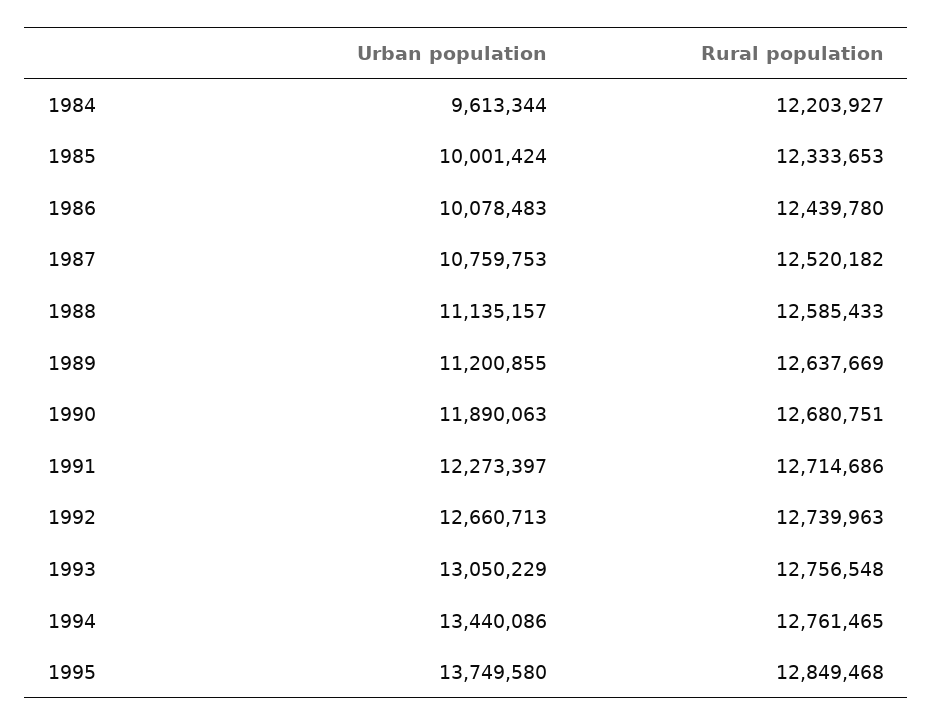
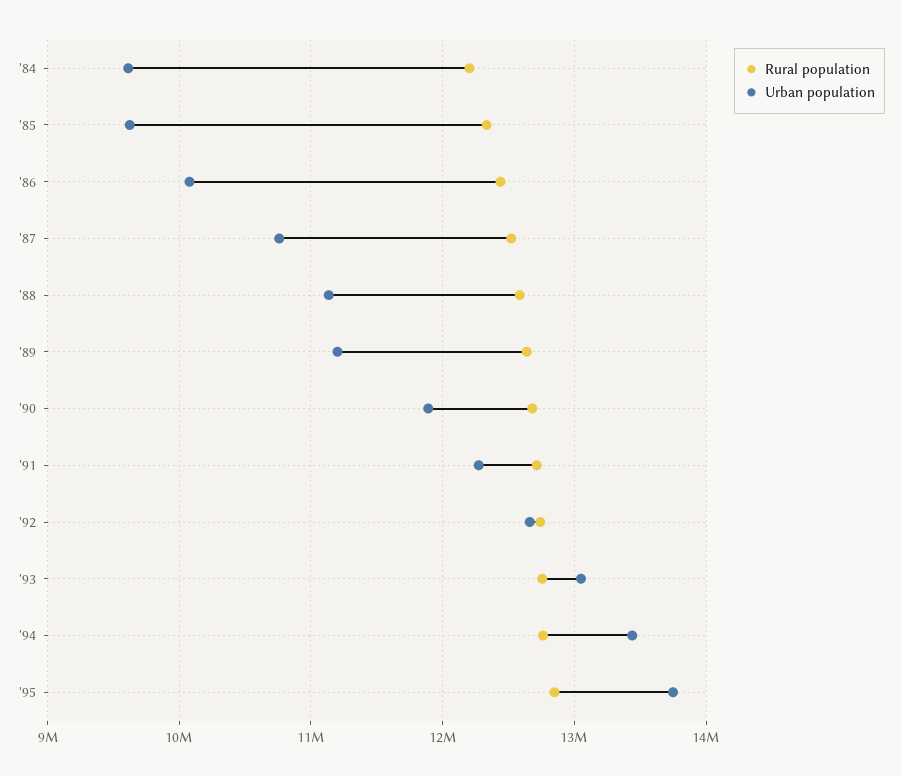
Urban population, 1985: 10001424 -> 9600000

